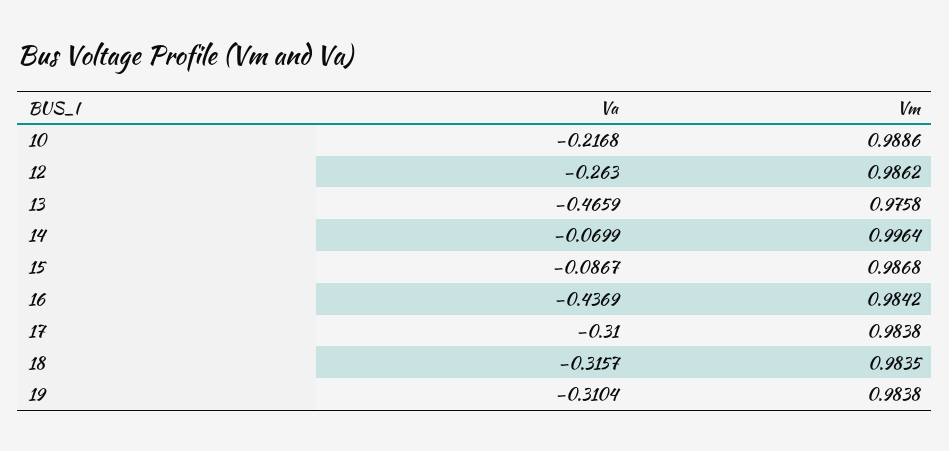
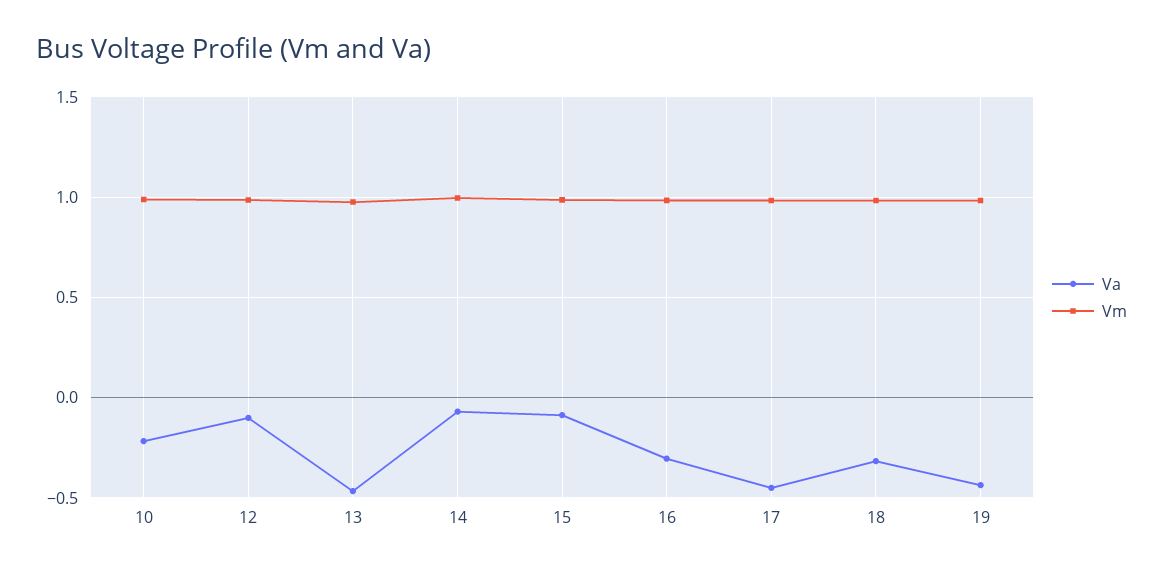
Va, 12: -0.263 -> -0.1
Va, 16: -0.4369 -> -0.3
Va, 17: -0.31 -> -0.45
Va, 19: -0.3104 -> -0.45

